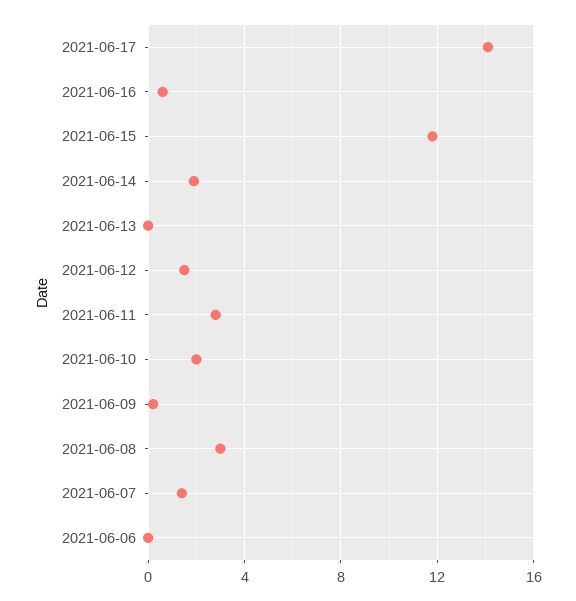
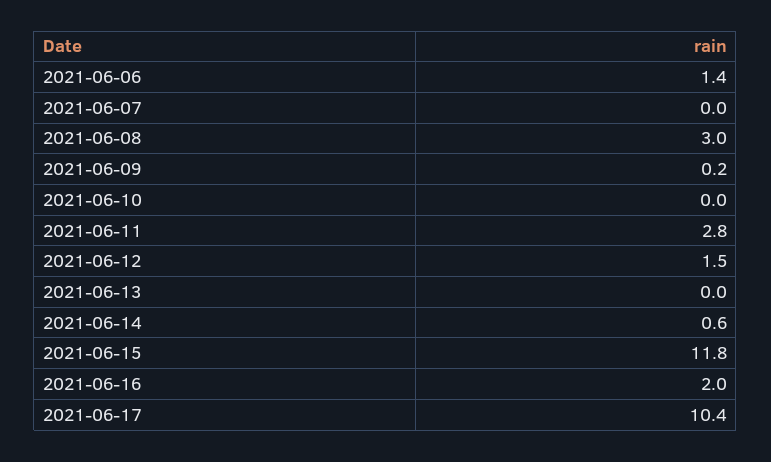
2021-06-17: 14 -> 10.4
2021-06-16: 0.5 -> 2
2021-06-14: 2 -> 0.6
2021-06-10: 2 -> 0
2021-06-07: 1.5 -> 0
2021-06-06: 0 -> 1.4

